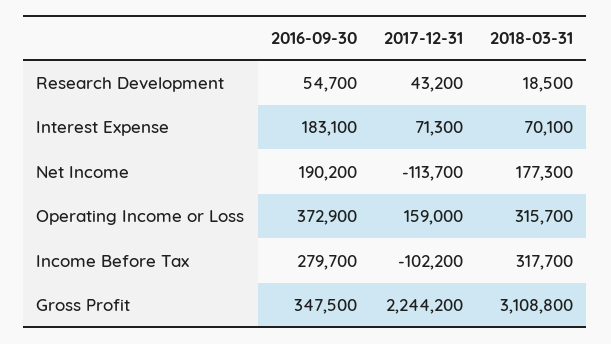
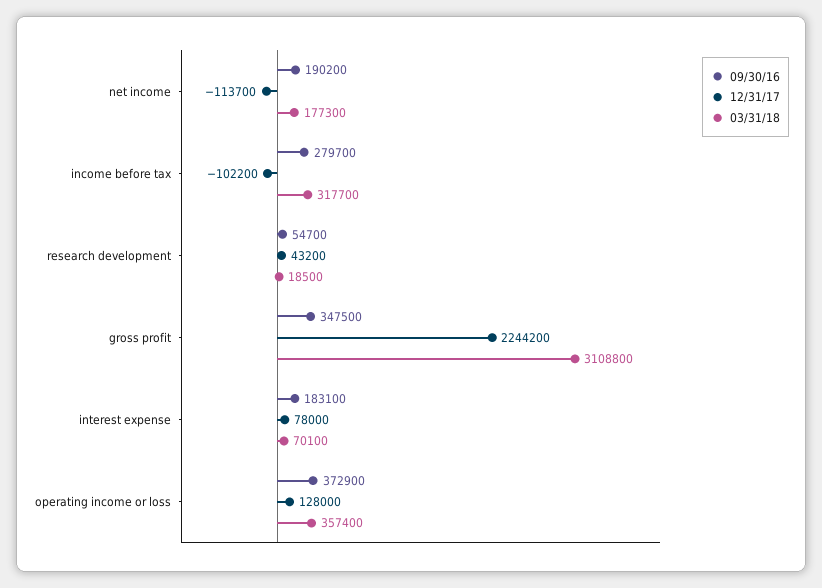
2017-12-31, Interest Expense: 71300 -> 78000
2017-12-31, Operating Income or Loss: 159000 -> 128000
2018-03-31, Operating Income or Loss: 315700 -> 357400

